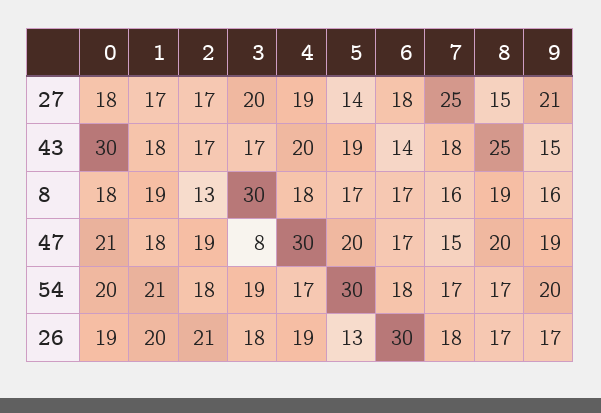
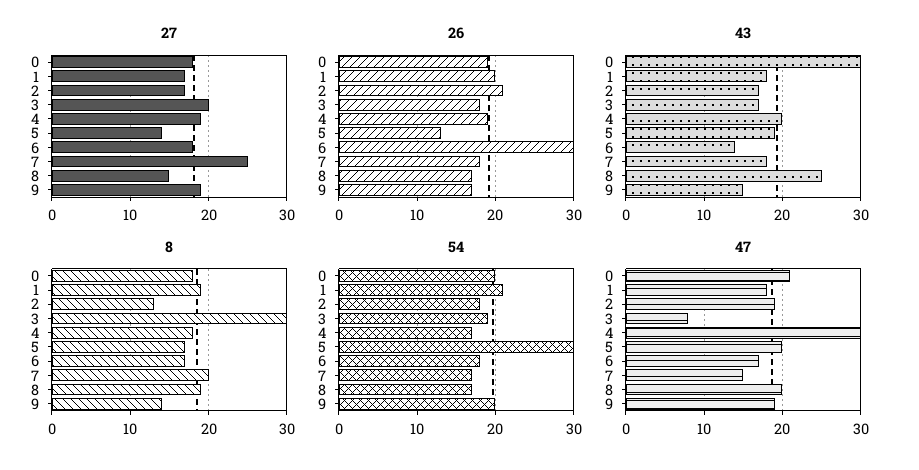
27, 9: 21 -> 19
8, 7: 16 -> 20
8, 9: 16 -> 14

